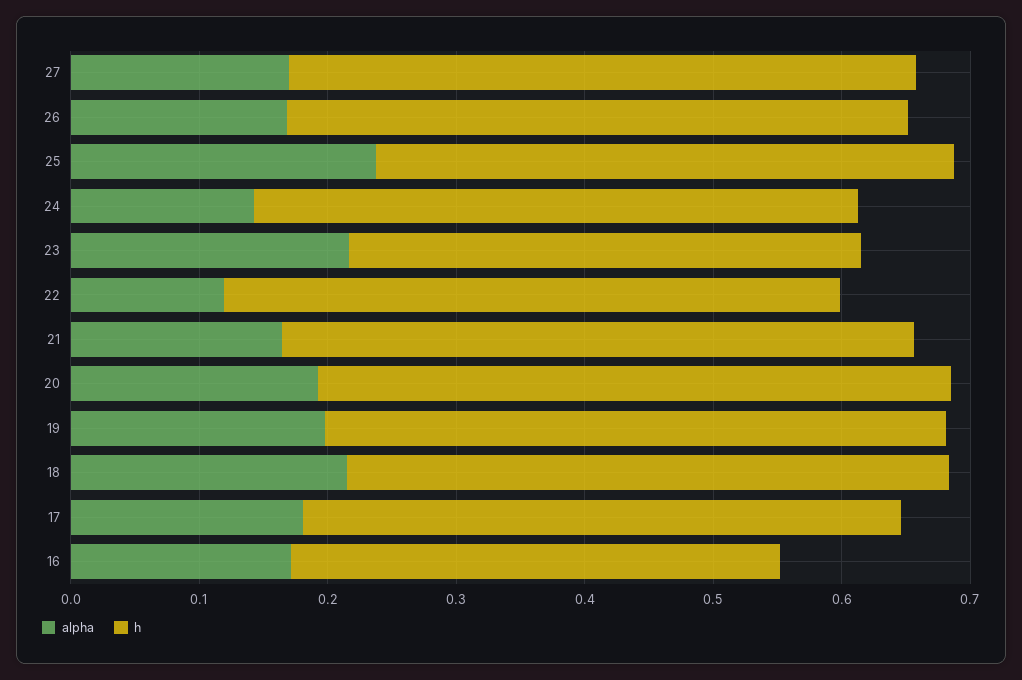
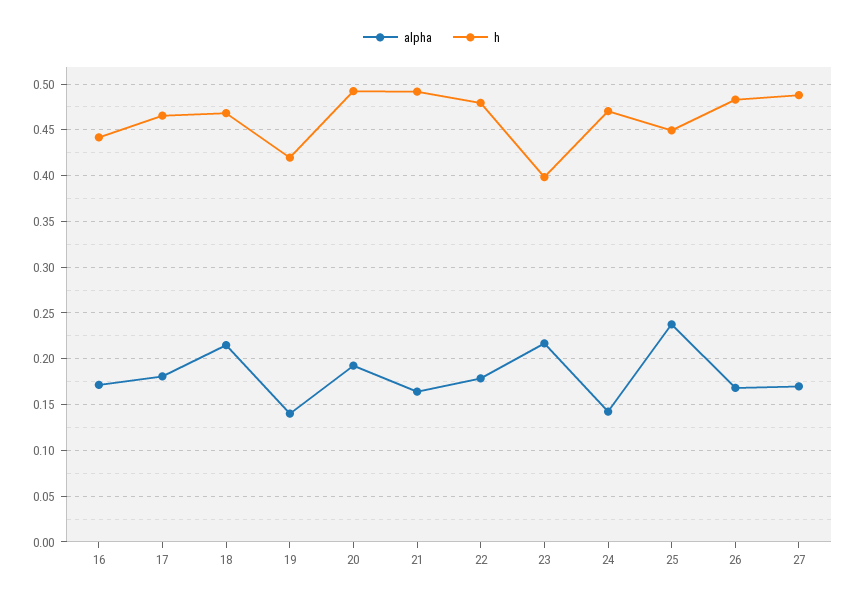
alpha, 22: 0.12 -> 0.18
alpha, 19: 0.2 -> 0.14
h, 19: 0.48 -> 0.42
h, 16: 0.38 -> 0.44

